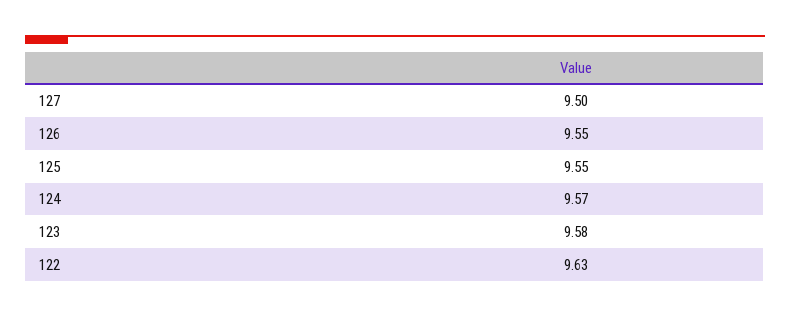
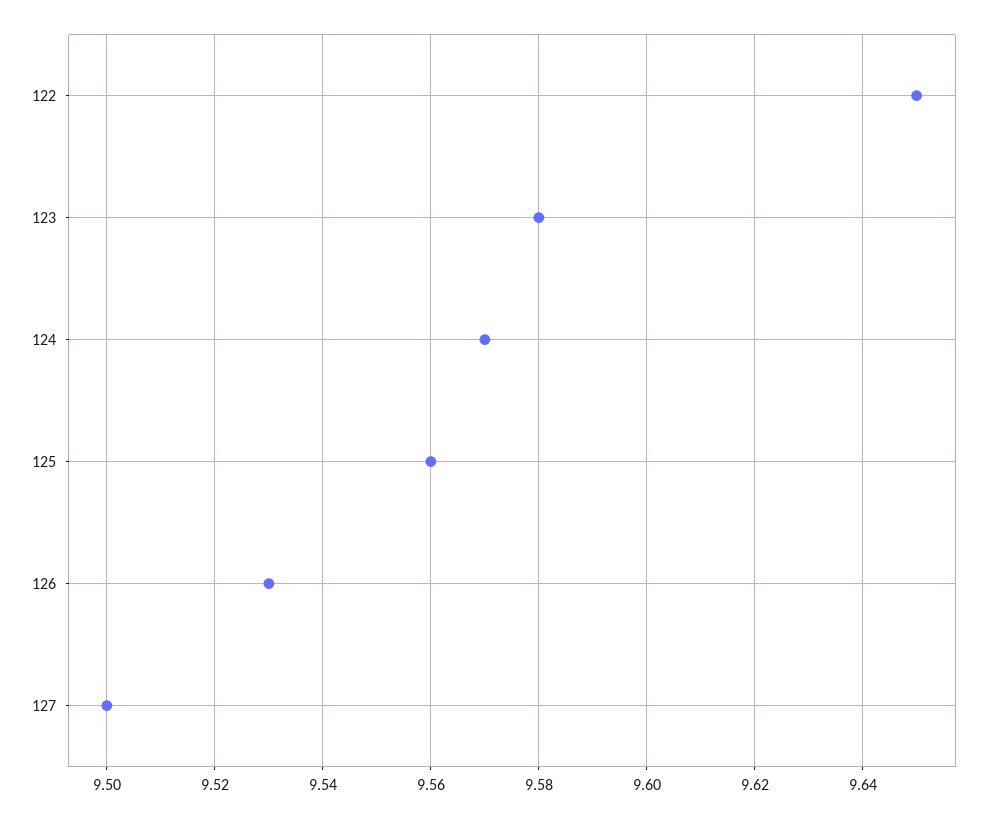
126: 9.55 -> 9.53
125: 9.55 -> 9.56
122: 9.63 -> 9.65

